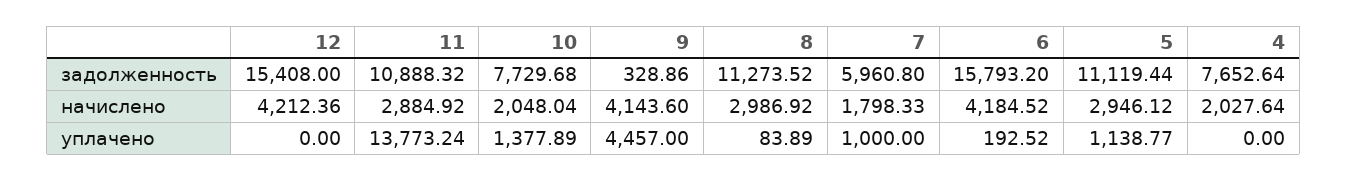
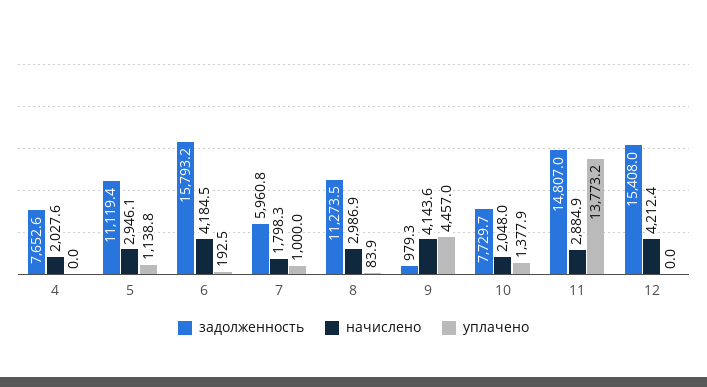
задолженность, 11: 10888.32 -> 14807
задолженность, 9: 328.86 -> 979.3

